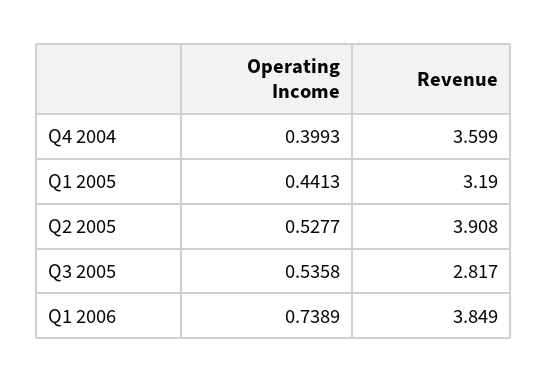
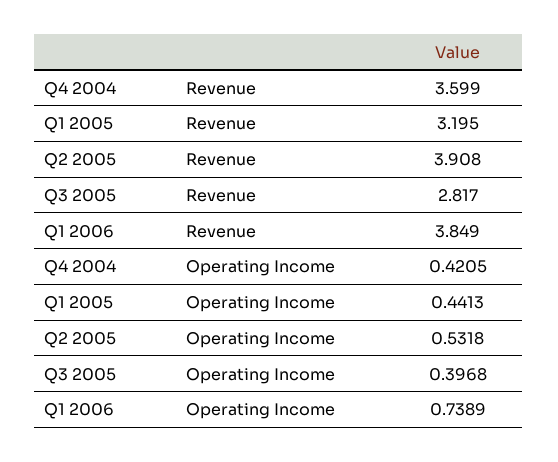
Operating Income, Q4 2004: 0.3993 -> 0.4205
Revenue, Q1 2005: 3.19 -> 3.195
Operating Income, Q2 2005: 0.5277 -> 0.5318
Operating Income, Q3 2005: 0.5358 -> 0.3968

